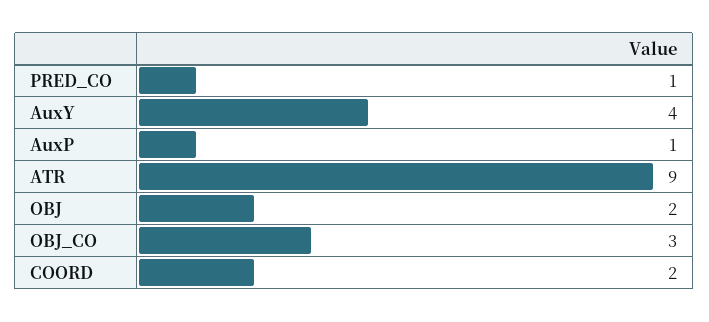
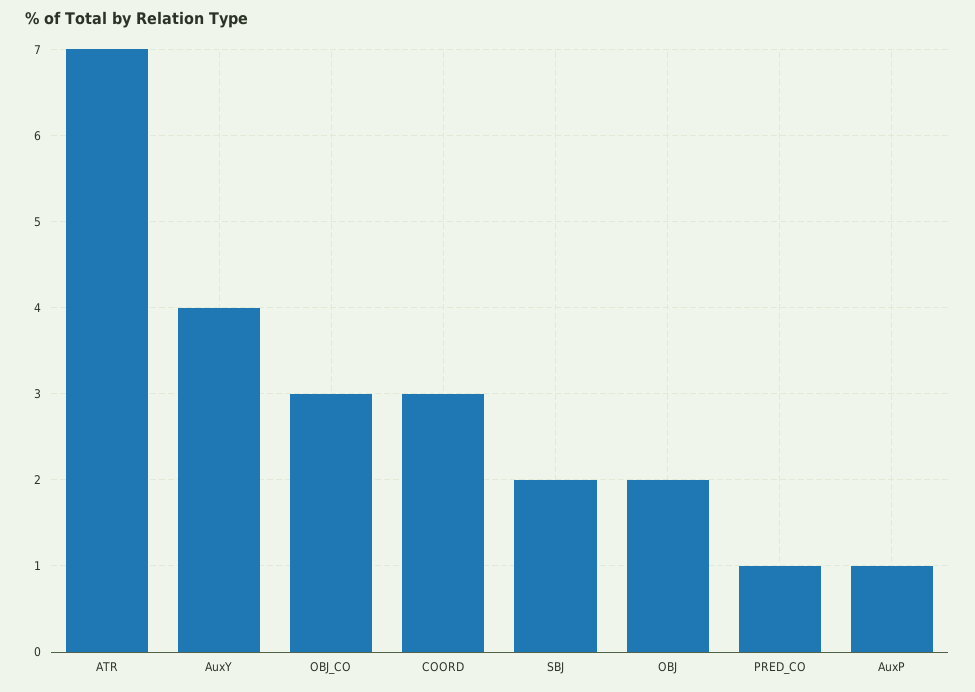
ATR: 9 -> 7
COORD: 2 -> 3
SBJ: none -> 2

